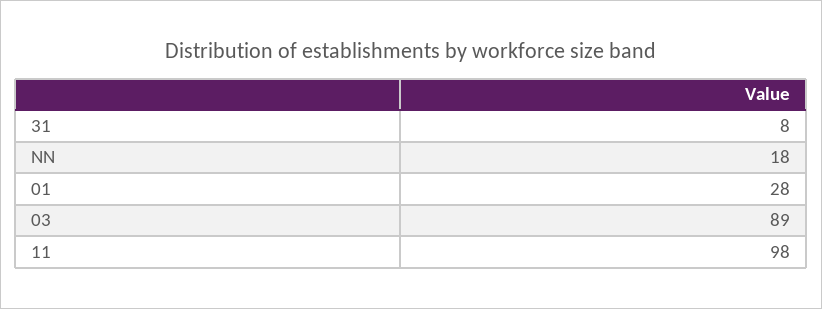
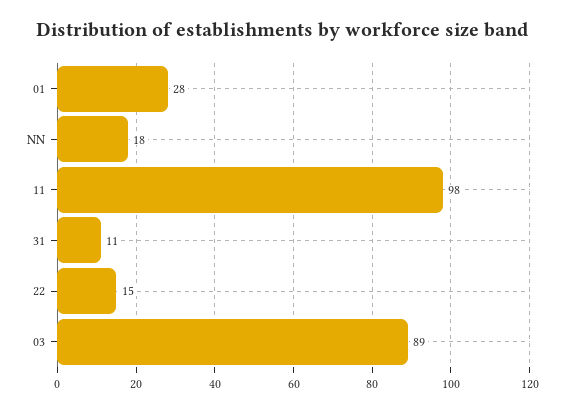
31: 8 -> 11
22: none -> 15

